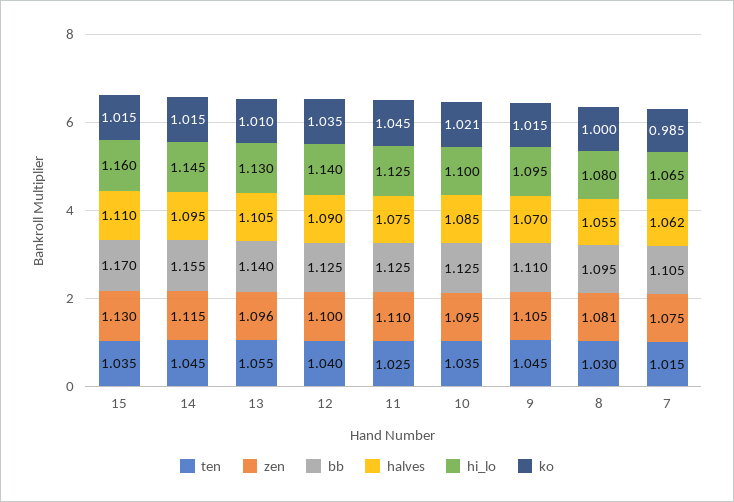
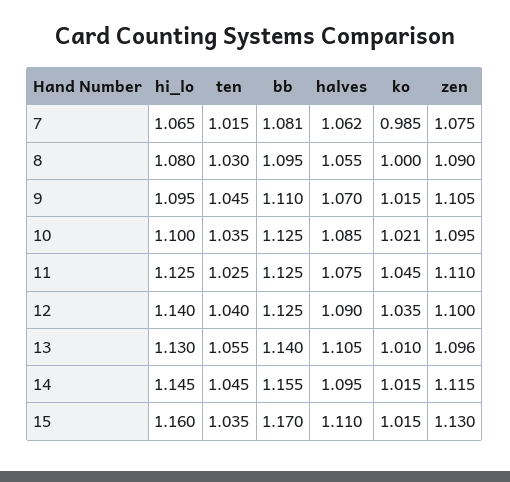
zen, 8: 1.081 -> 1.09
bb, 7: 1.105 -> 1.081

